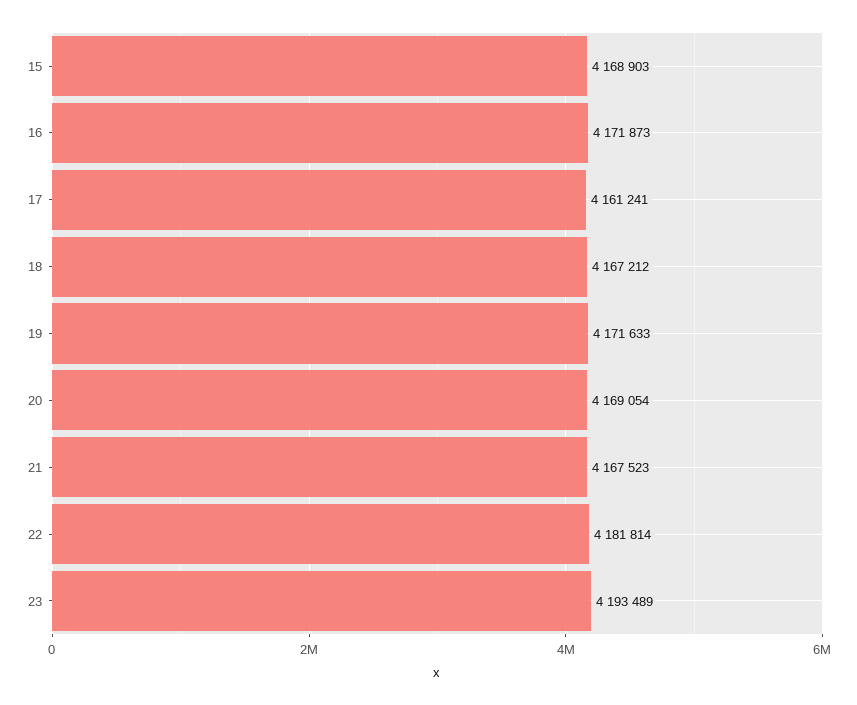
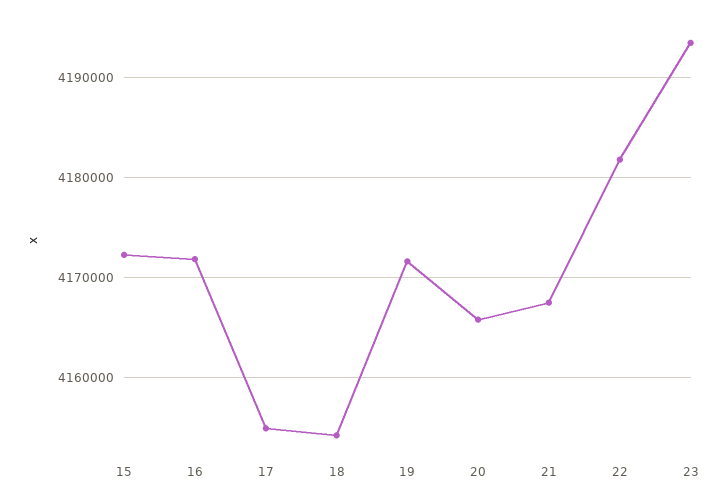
15: 4168903 -> 4172000
17: 4161241 -> 4155000
18: 4167212 -> 4154000
20: 4169054 -> 4166000

